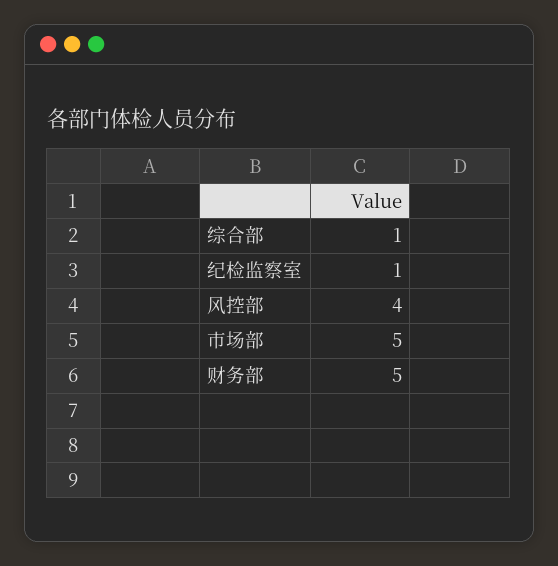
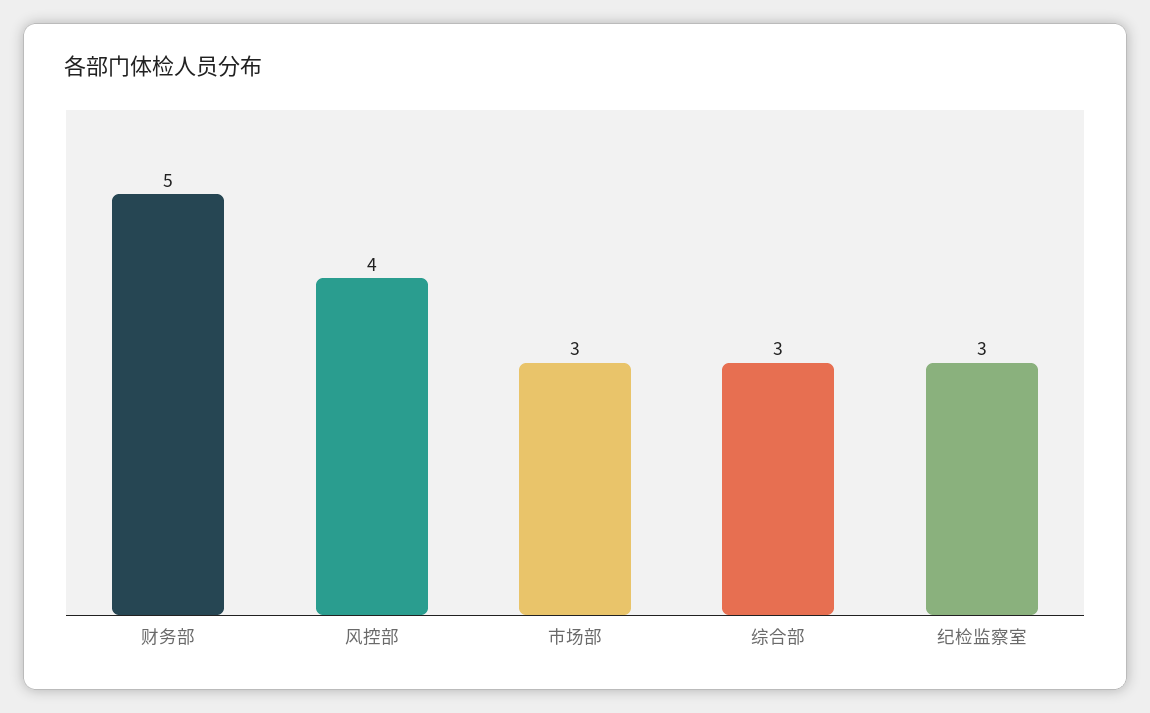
综合部: 1 -> 3
纪检监察室: 1 -> 3
市场部: 5 -> 3

